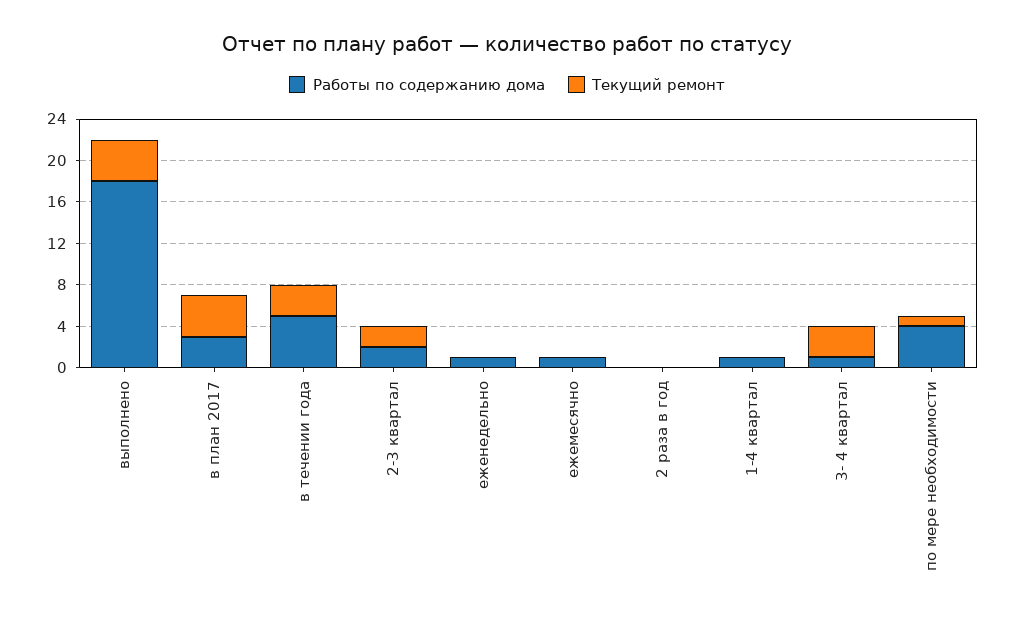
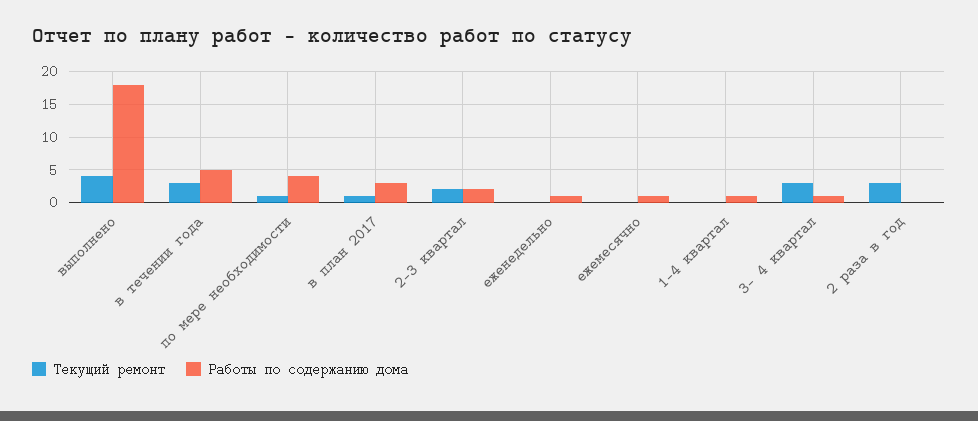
Текущий ремонт, в план 2017: 4 -> 1
Текущий ремонт, 2 раза в год: 0 -> 3

